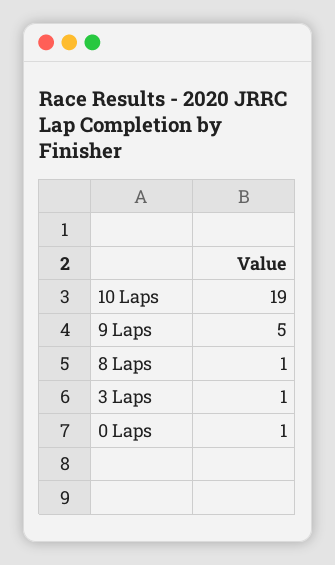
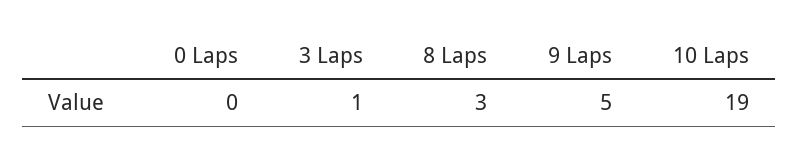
8 Laps: 1 -> 3
0 Laps: 1 -> 0

